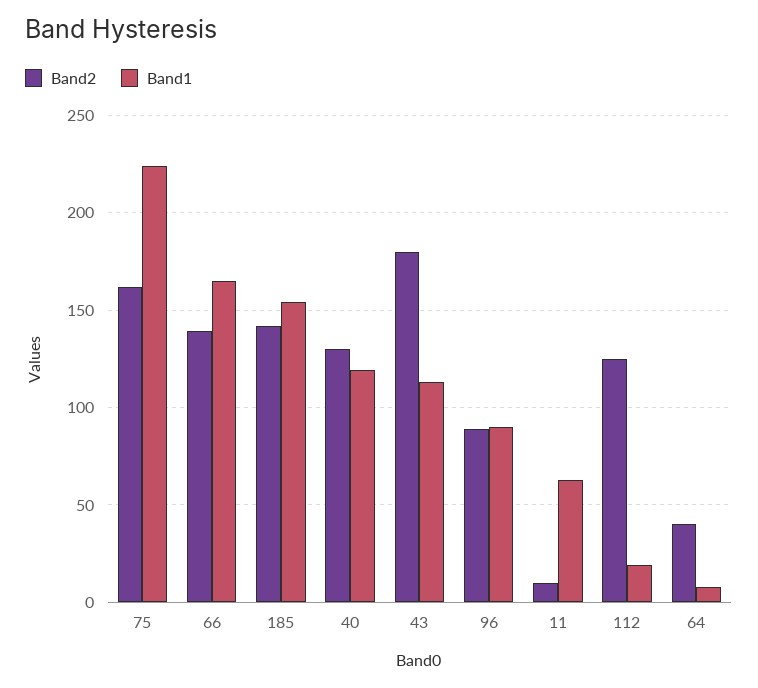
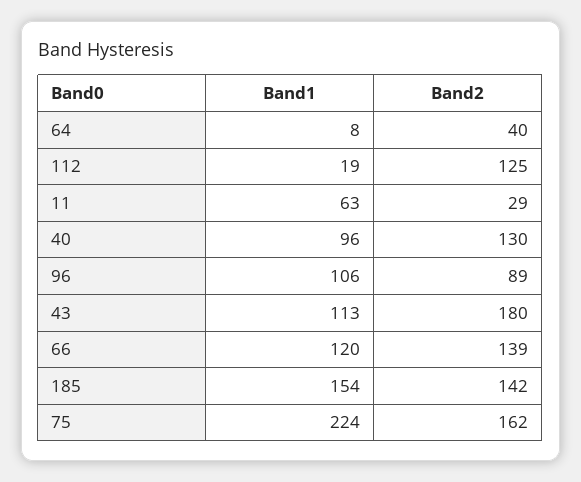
Band1, 66: 165 -> 120
Band1, 40: 120 -> 96
Band1, 96: 90 -> 106
Band2, 11: 10 -> 29

